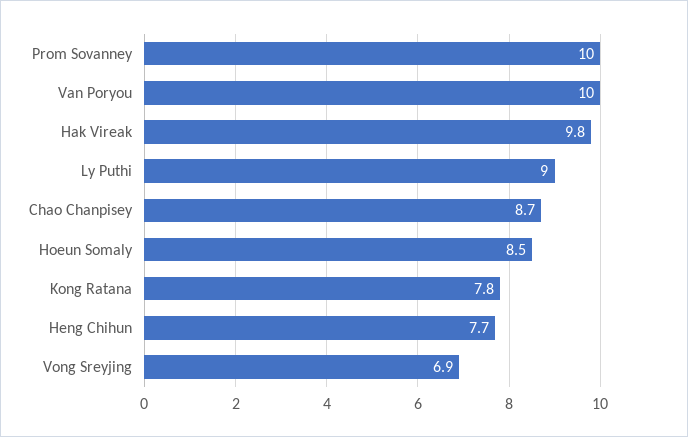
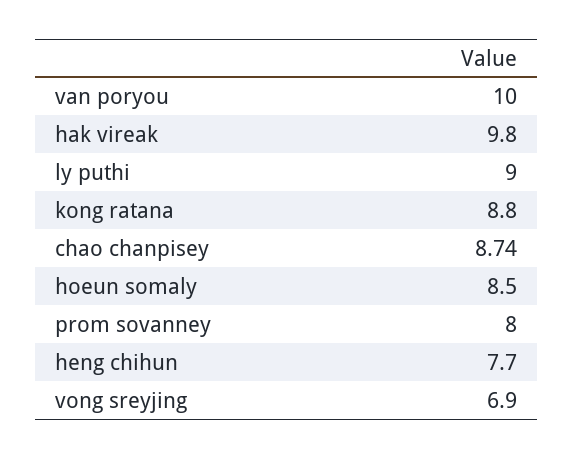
Prom Sovanney: 10 -> 8
Kong Ratana: 7.8 -> 8.8

